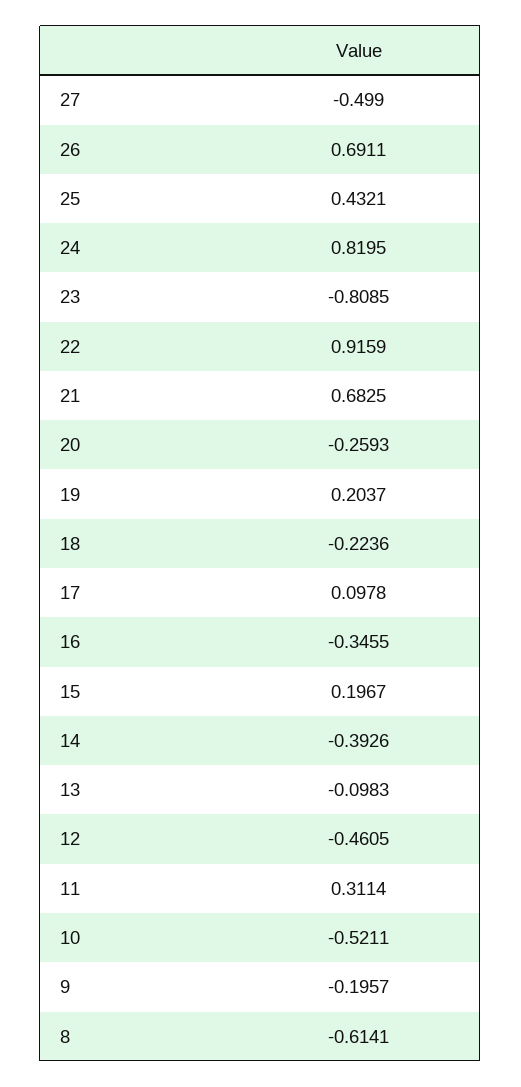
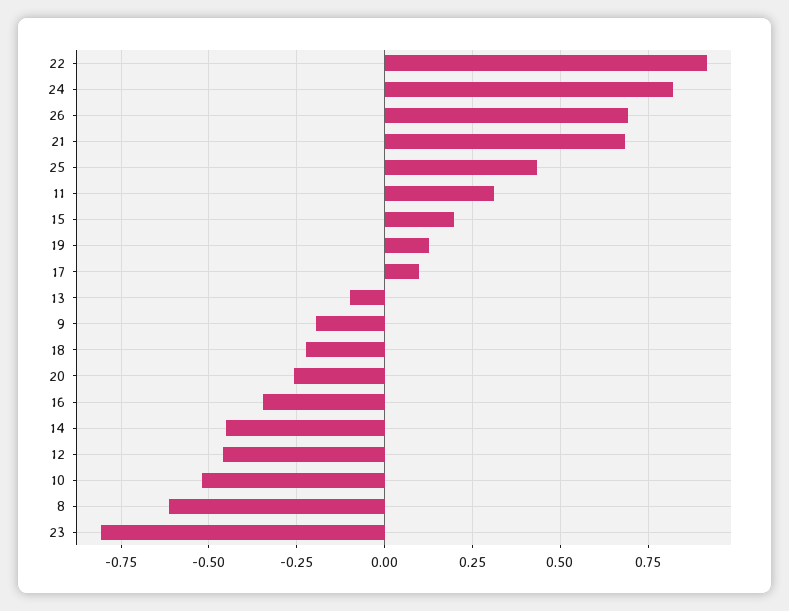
27: -0.499 -> none
19: 0.2037 -> 0.125
14: -0.3926 -> -0.45

